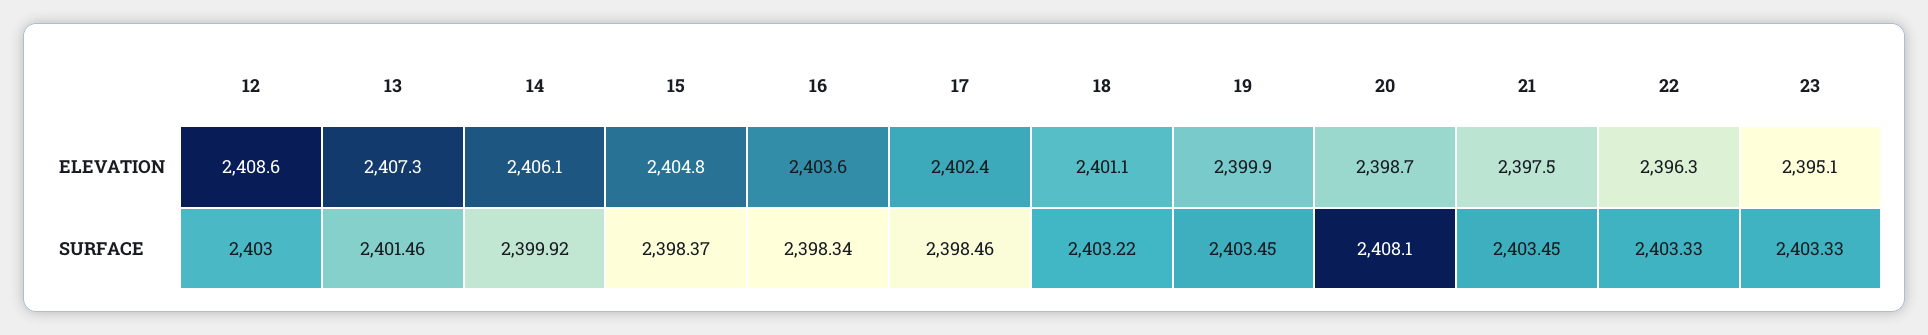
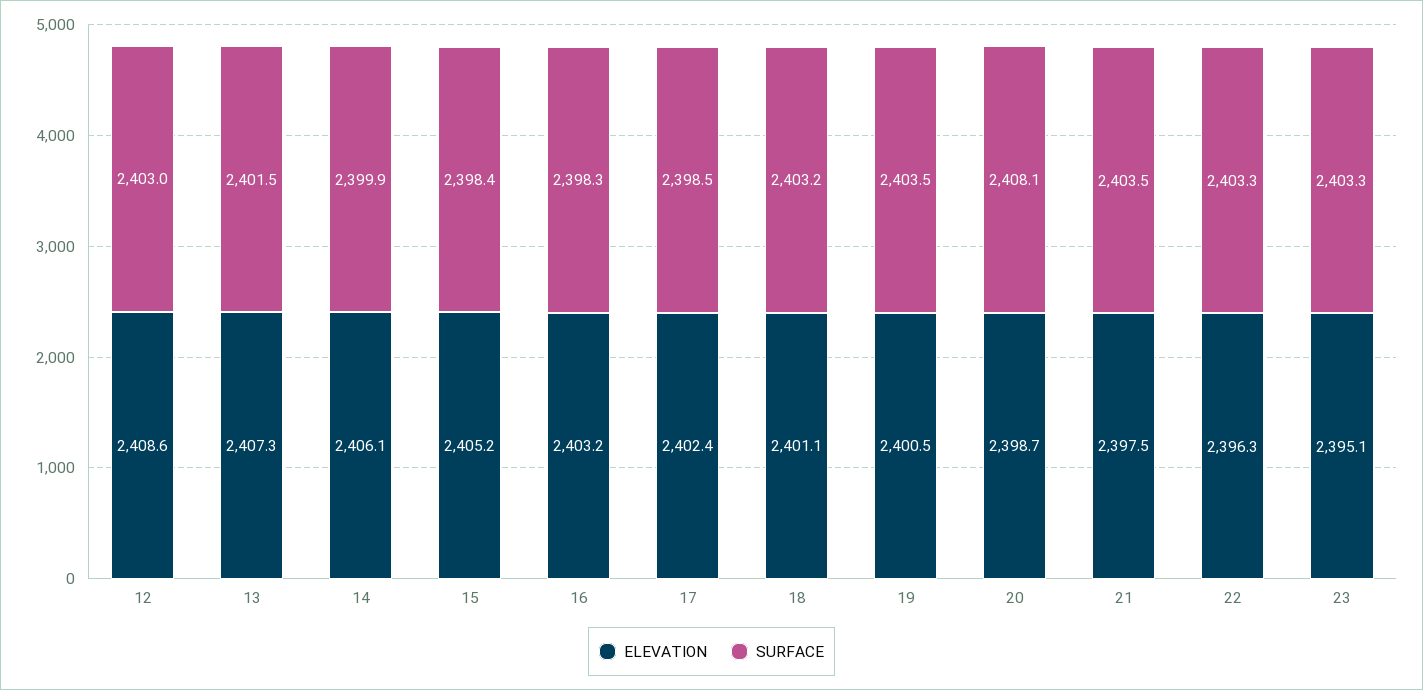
ELEVATION, 15: 2404.8 -> 2405.2
ELEVATION, 16: 2403.6 -> 2403.2
ELEVATION, 19: 2399.9 -> 2400.5

